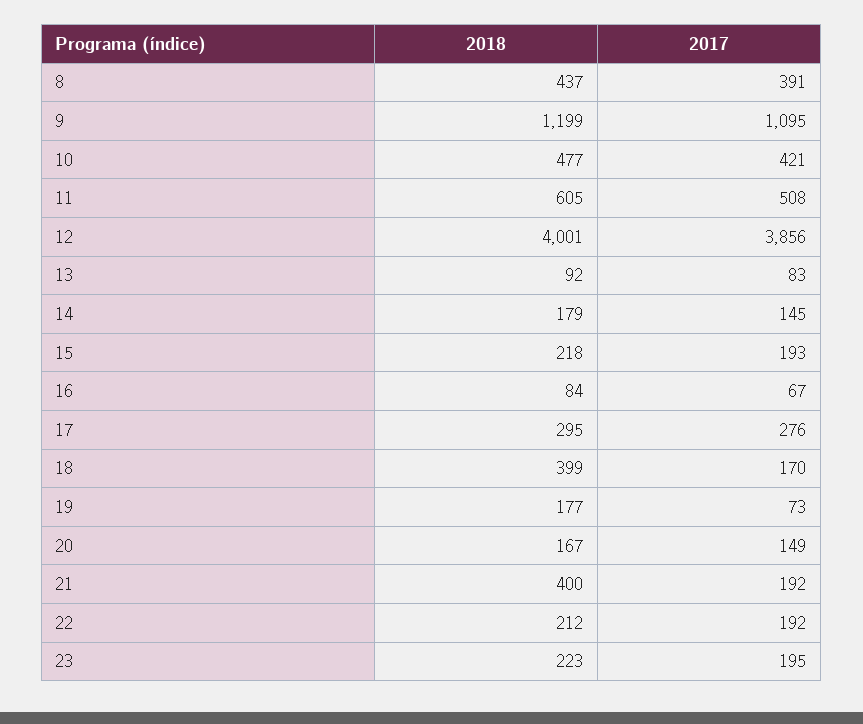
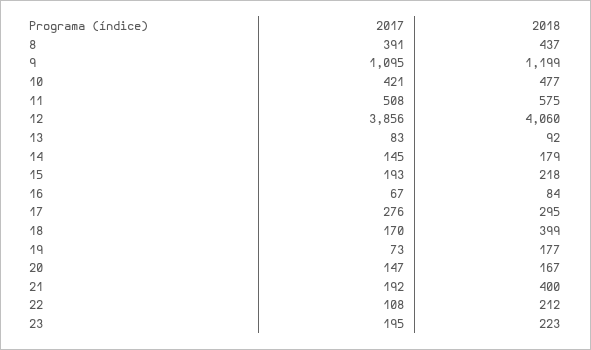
2018, 11: 605 -> 575
2018, 12: 4001 -> 4060
2017, 20: 149 -> 147
2017, 22: 192 -> 108

